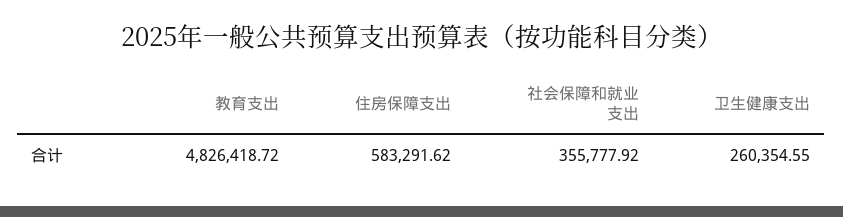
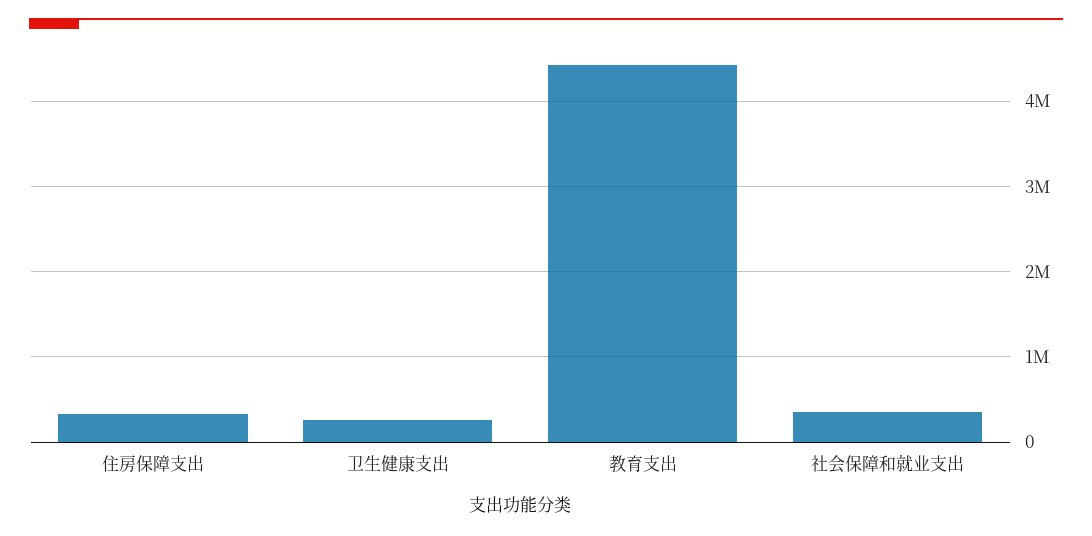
教育支出: 4826418.72 -> 4400000
住房保障支出: 583291.62 -> 300000

